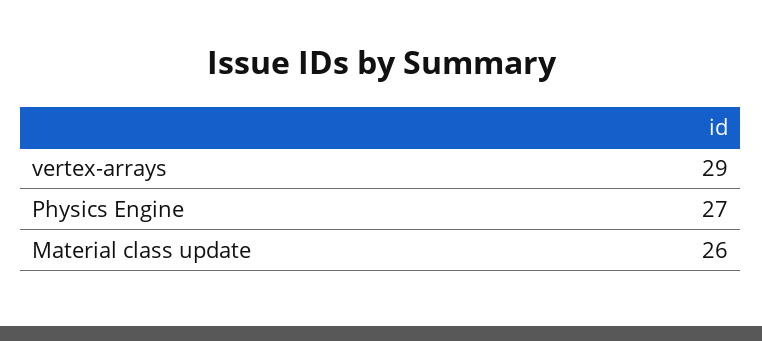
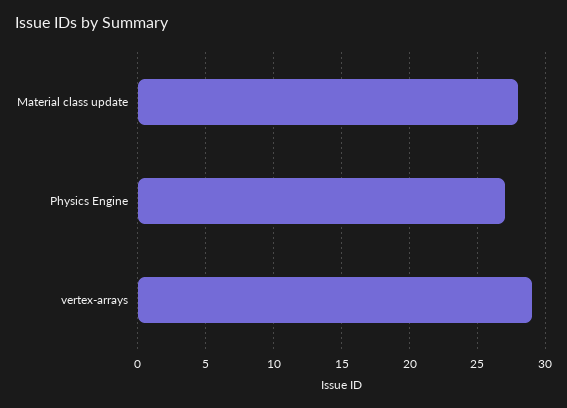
Material class update: 26 -> 28

